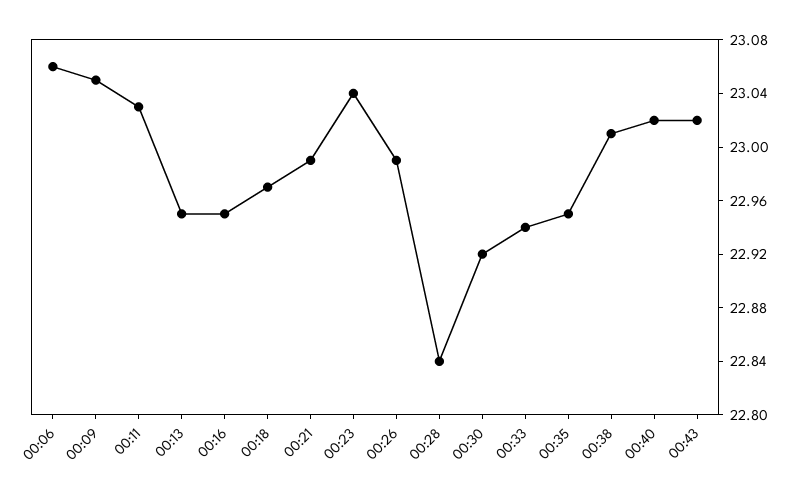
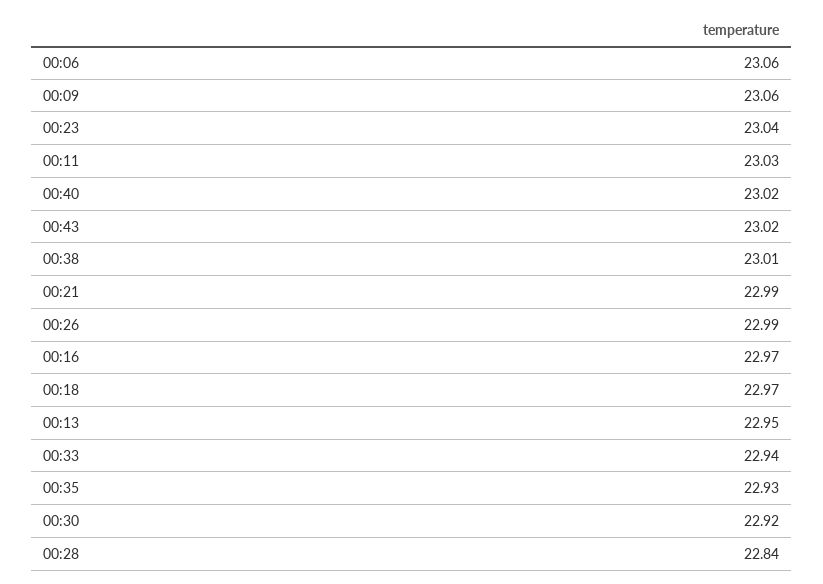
00:09: 23.05 -> 23.06
00:16: 22.95 -> 22.97
00:35: 22.95 -> 22.93

